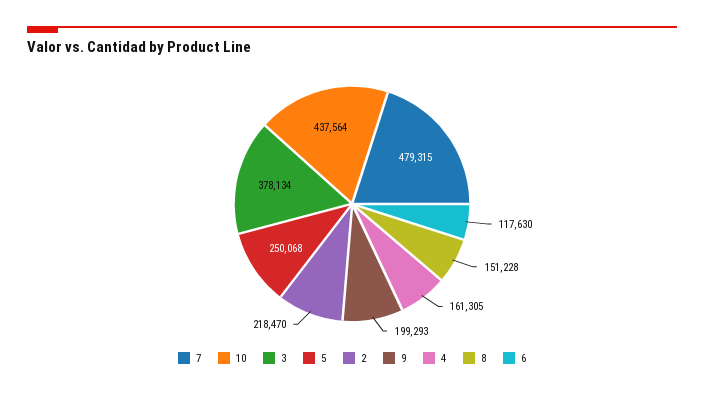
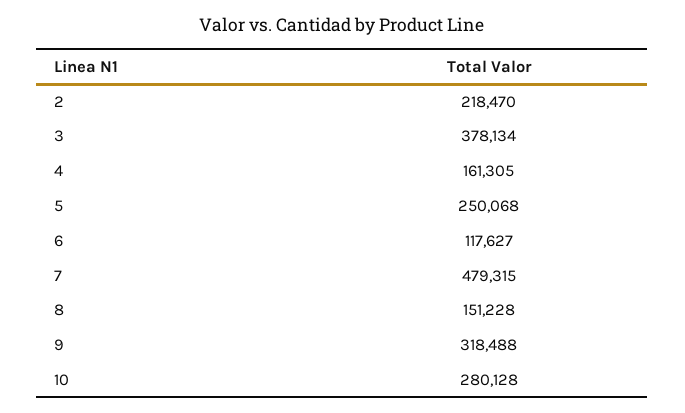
10: 437564 -> 280128
9: 199293 -> 318488
6: 117630 -> 117627

